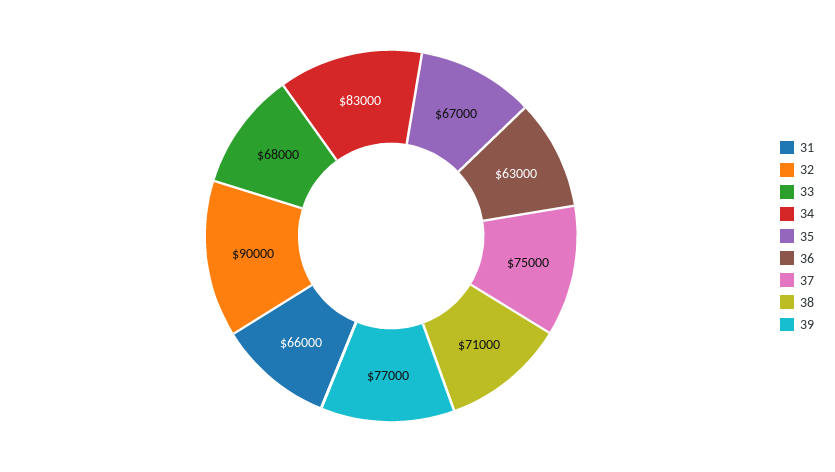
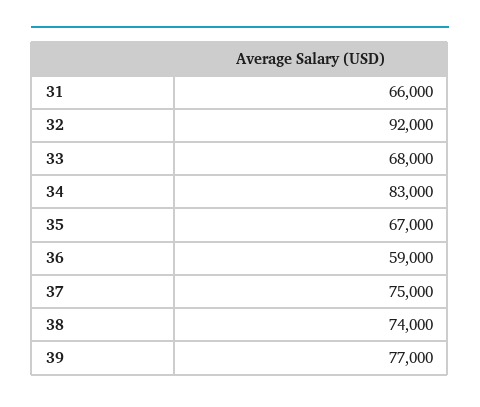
32: 90000 -> 92000
36: 63000 -> 59000
38: 71000 -> 74000

